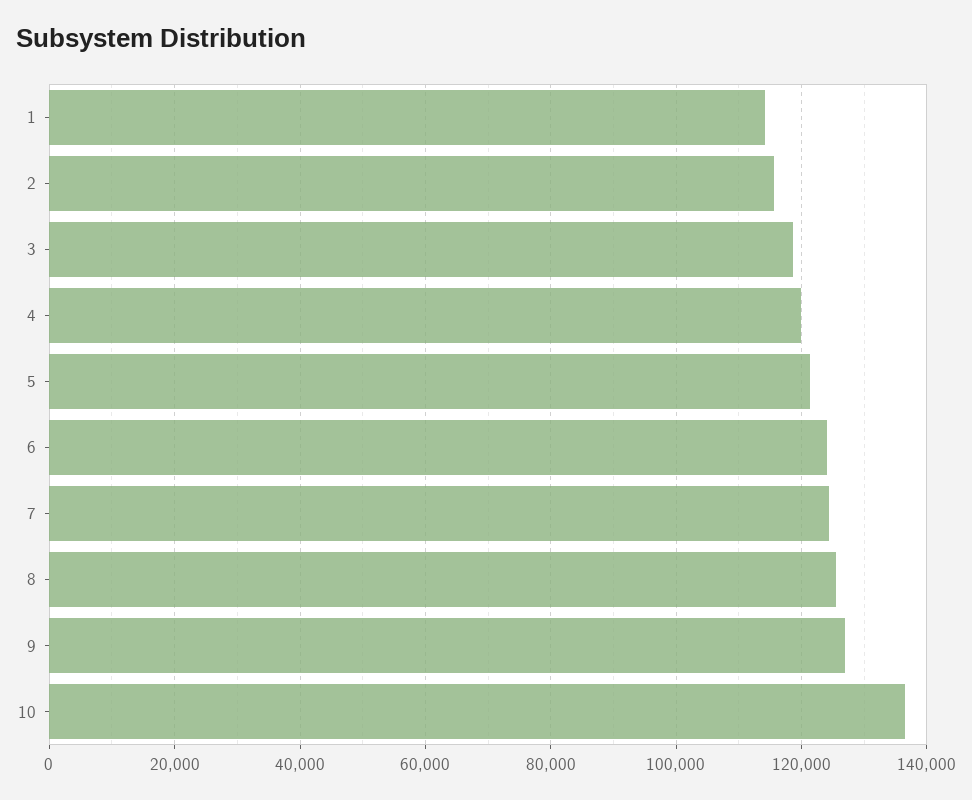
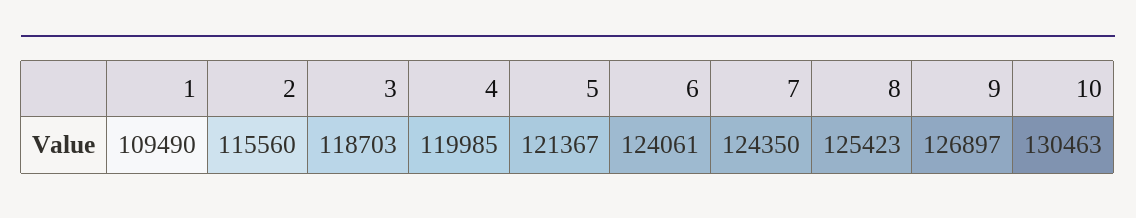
1: 114000 -> 109490
10: 136000 -> 130463

